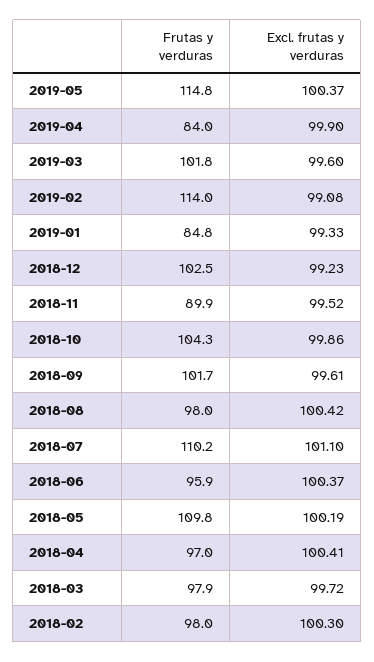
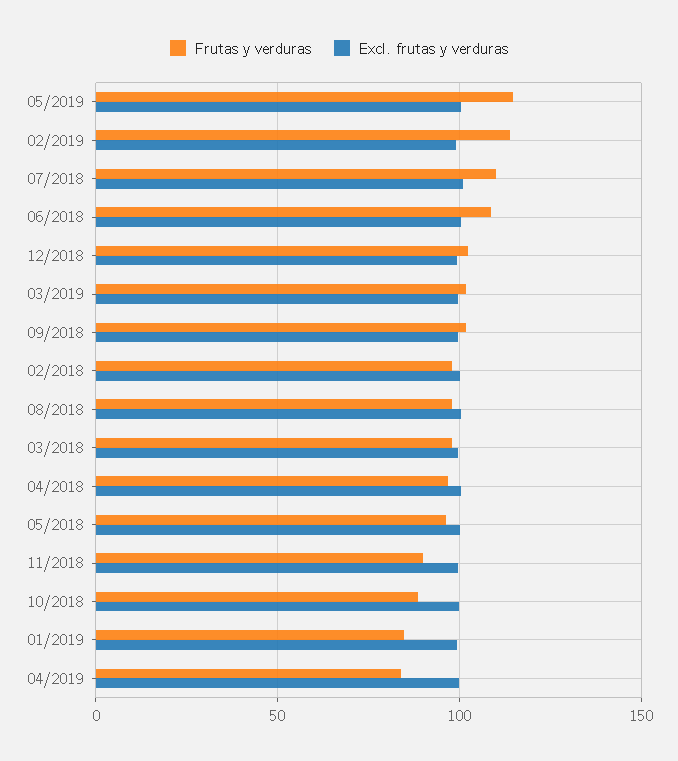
Frutas y verduras, 2018-10: 104.3 -> 90
Frutas y verduras, 2018-06: 95.9 -> 110
Frutas y verduras, 2018-05: 109.8 -> 95

